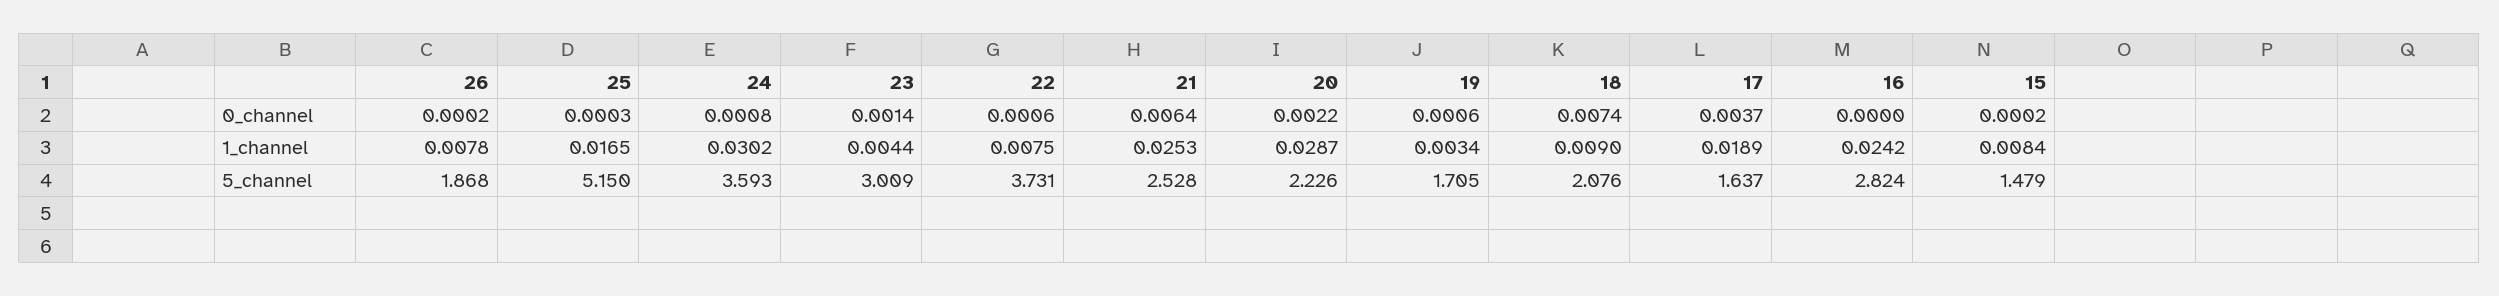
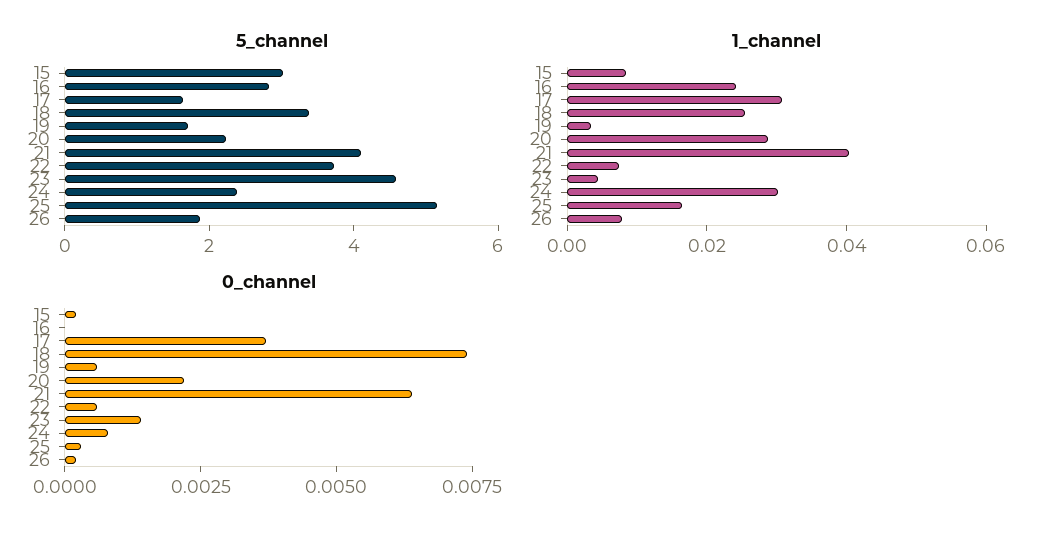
1_channel, 21: 0.0253 -> 0.04
1_channel, 18: 0.009 -> 0.025
1_channel, 17: 0.0189 -> 0.03
5_channel, 24: 3.593 -> 2.5
5_channel, 23: 3.009 -> 4.5
5_channel, 21: 2.528 -> 4
5_channel, 18: 2.076 -> 3.5
5_channel, 15: 1.479 -> 3

